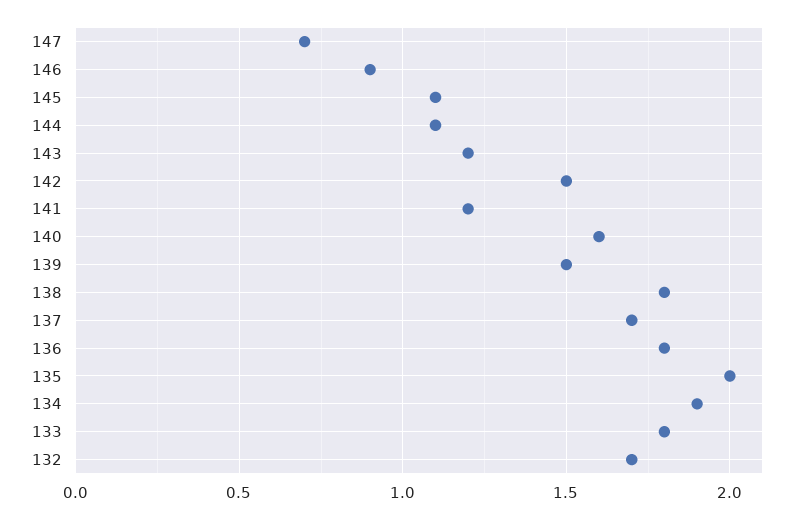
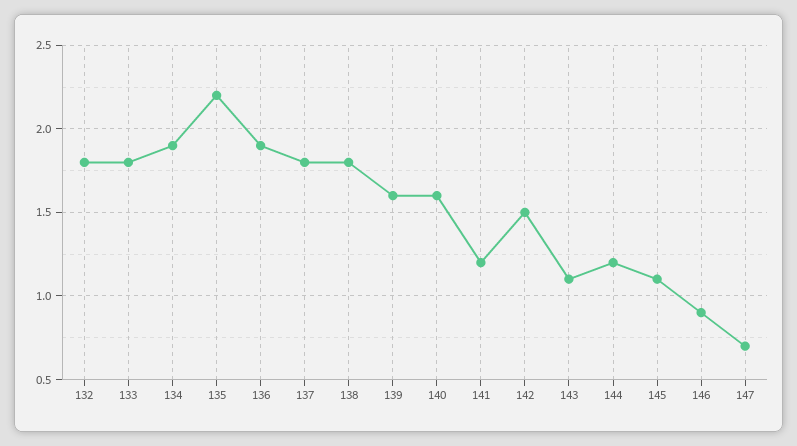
144: 1.1 -> 1.2
143: 1.2 -> 1.1
139: 1.5 -> 1.6
137: 1.7 -> 1.8
136: 1.8 -> 1.9
135: 2 -> 2.2
132: 1.7 -> 1.8

